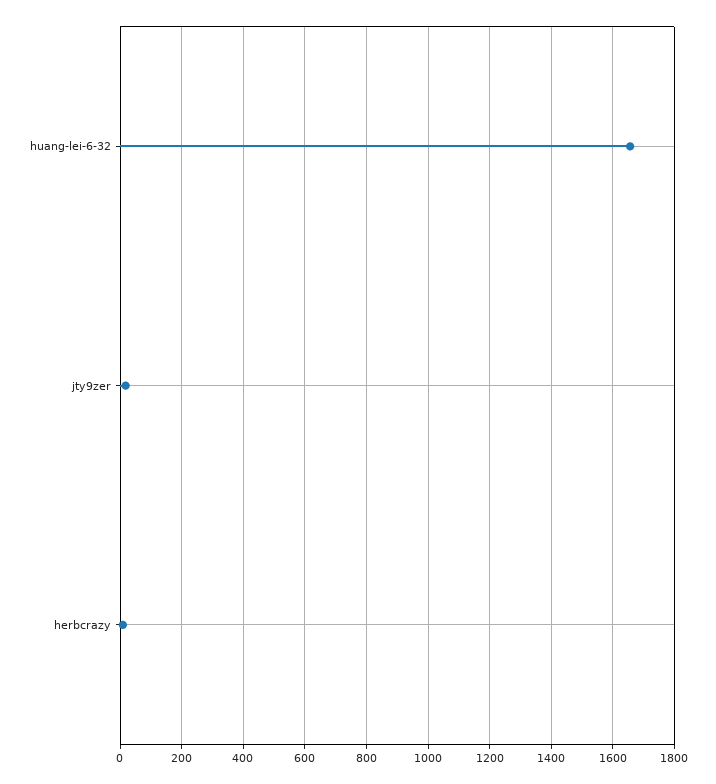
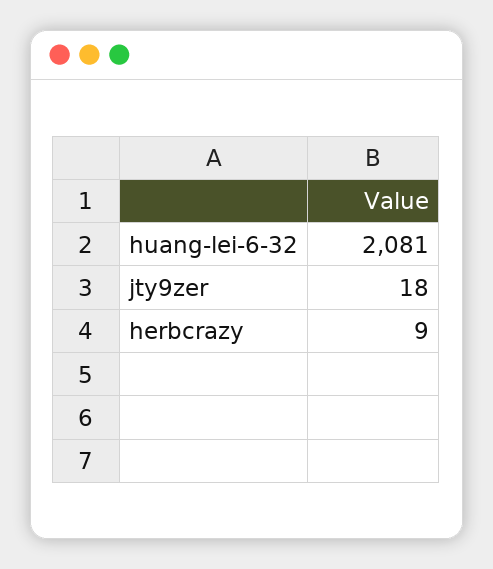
huang-lei-6-32: 1660 -> 2081

